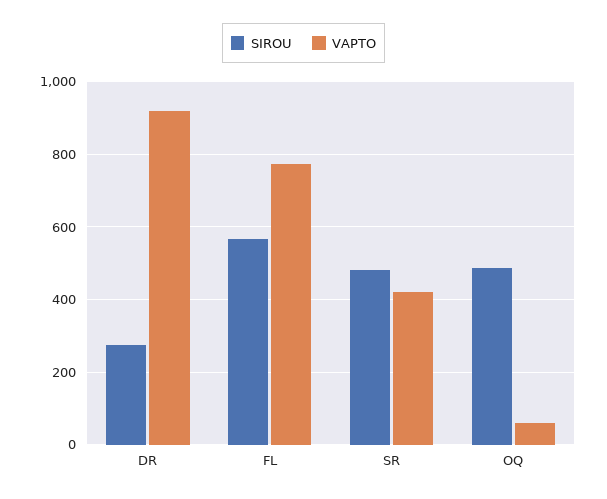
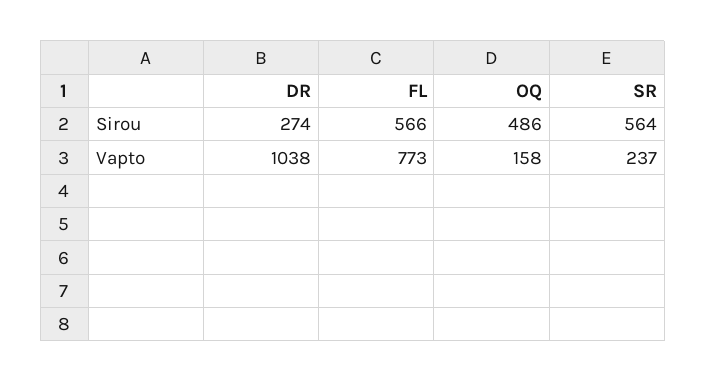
VAPTO, DR: 920 -> 1038
SIROU, SR: 480 -> 564
VAPTO, SR: 420 -> 237
VAPTO, OQ: 60 -> 158

